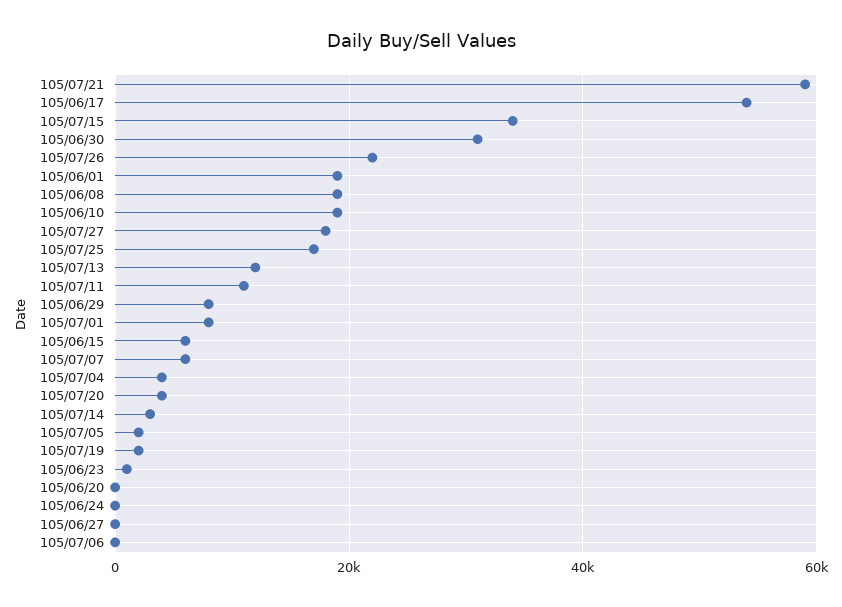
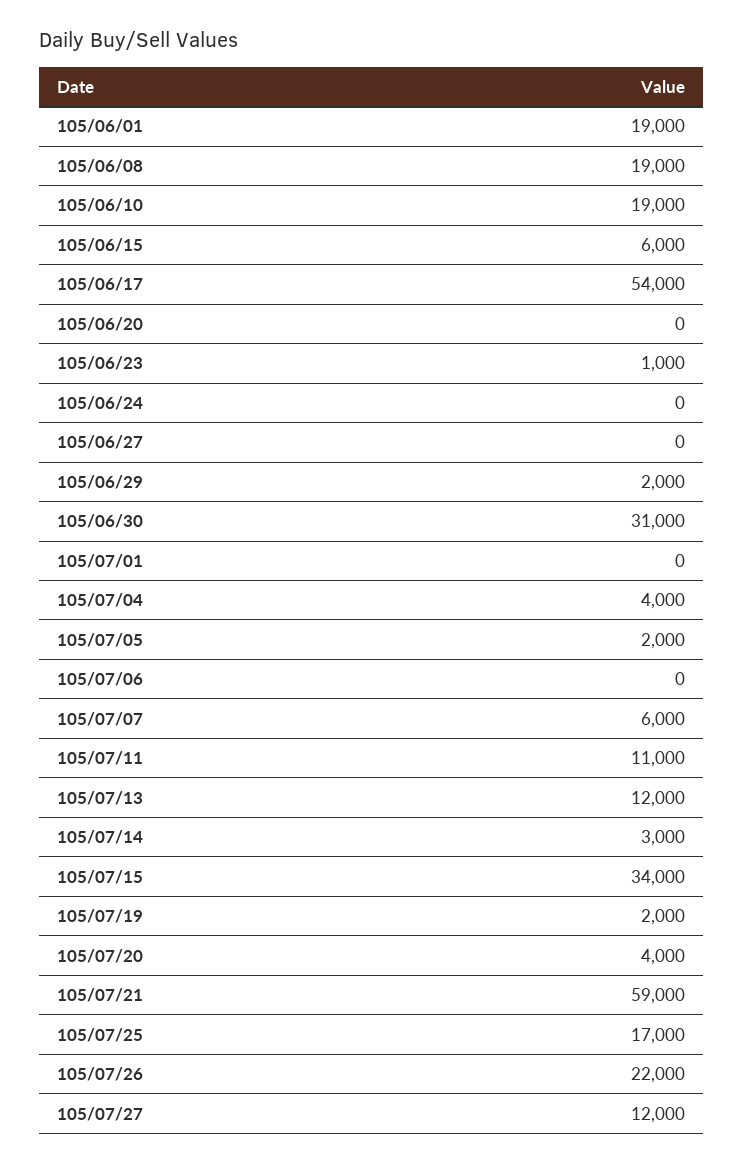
105/07/27: 18000 -> 12000
105/06/29: 8000 -> 2000
105/07/01: 8000 -> 0

